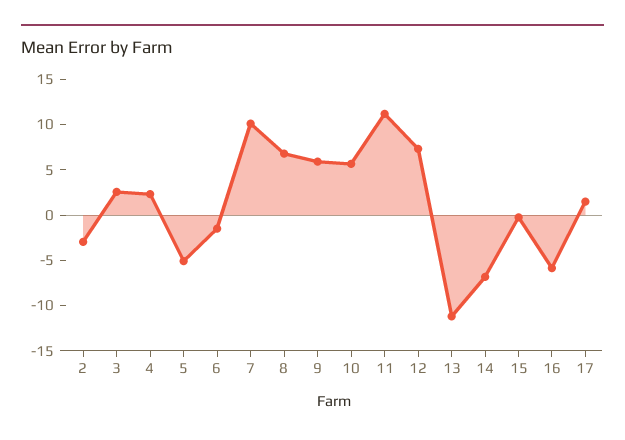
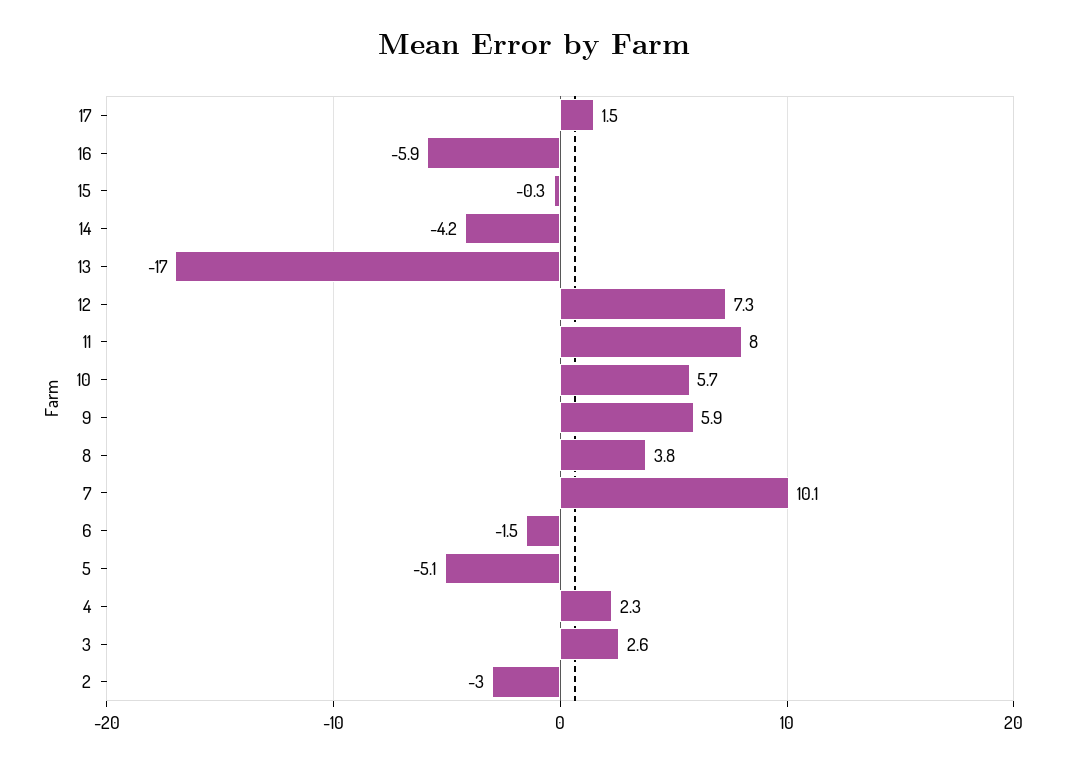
8: 7 -> 3.8
11: 11 -> 8
13: -11 -> -17
14: -7 -> -4.2

